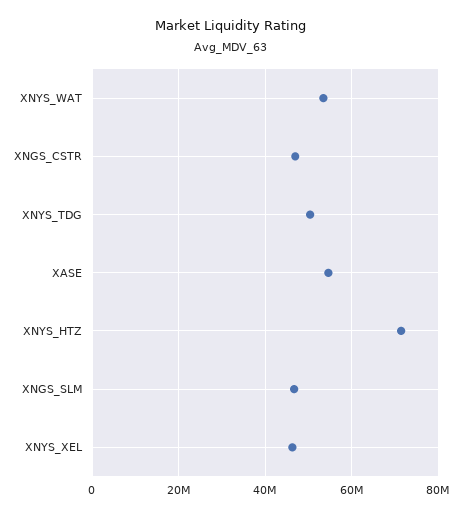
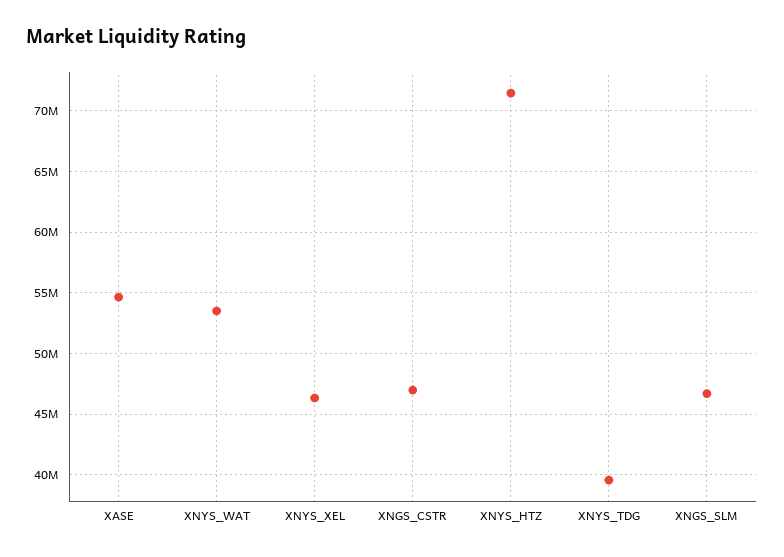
XNYS_TDG: 50000000 -> 39500000

